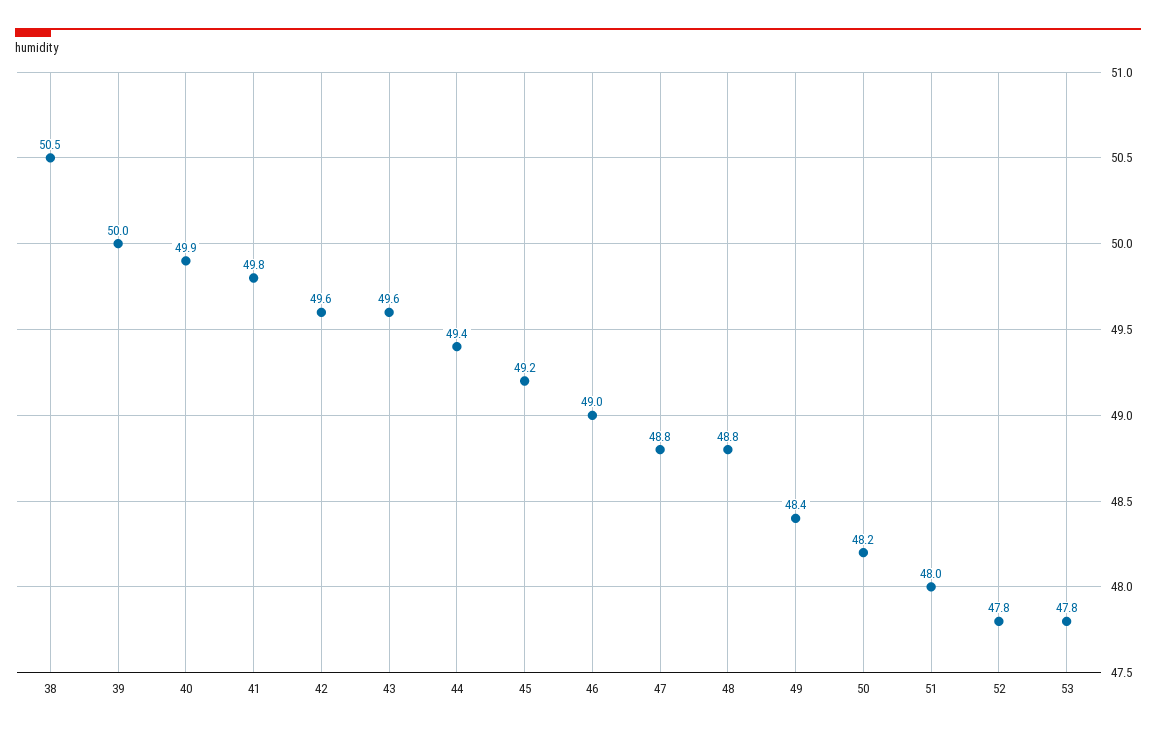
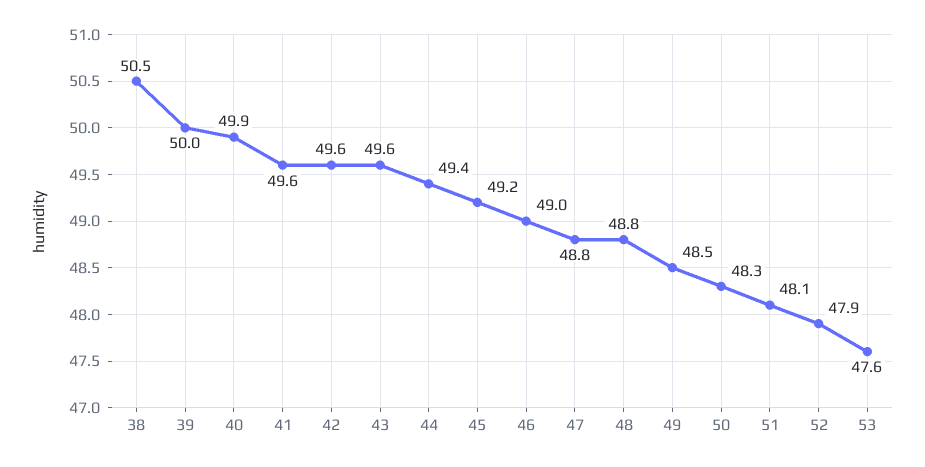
41: 49.8 -> 49.6
49: 48.4 -> 48.5
50: 48.2 -> 48.3
51: 48 -> 48.1
52: 47.8 -> 47.9
53: 47.8 -> 47.6

